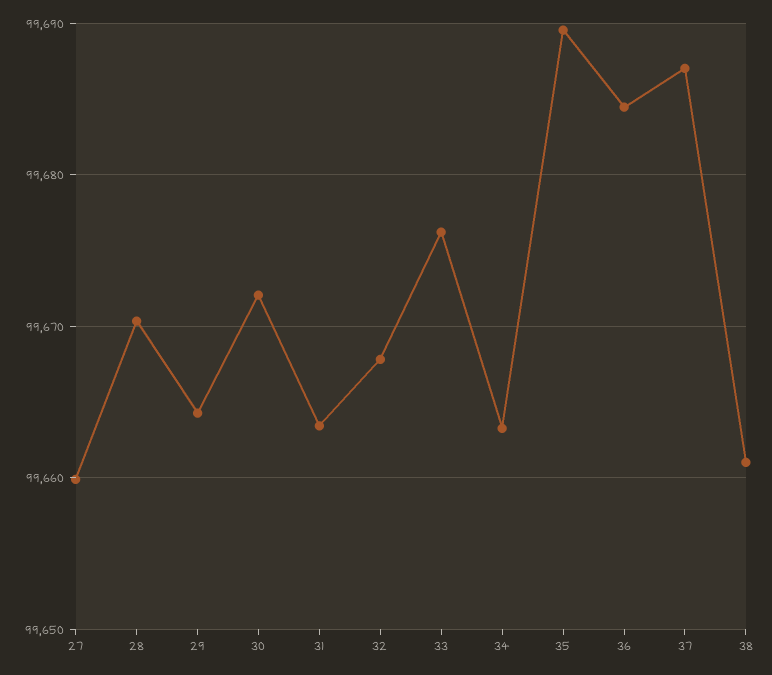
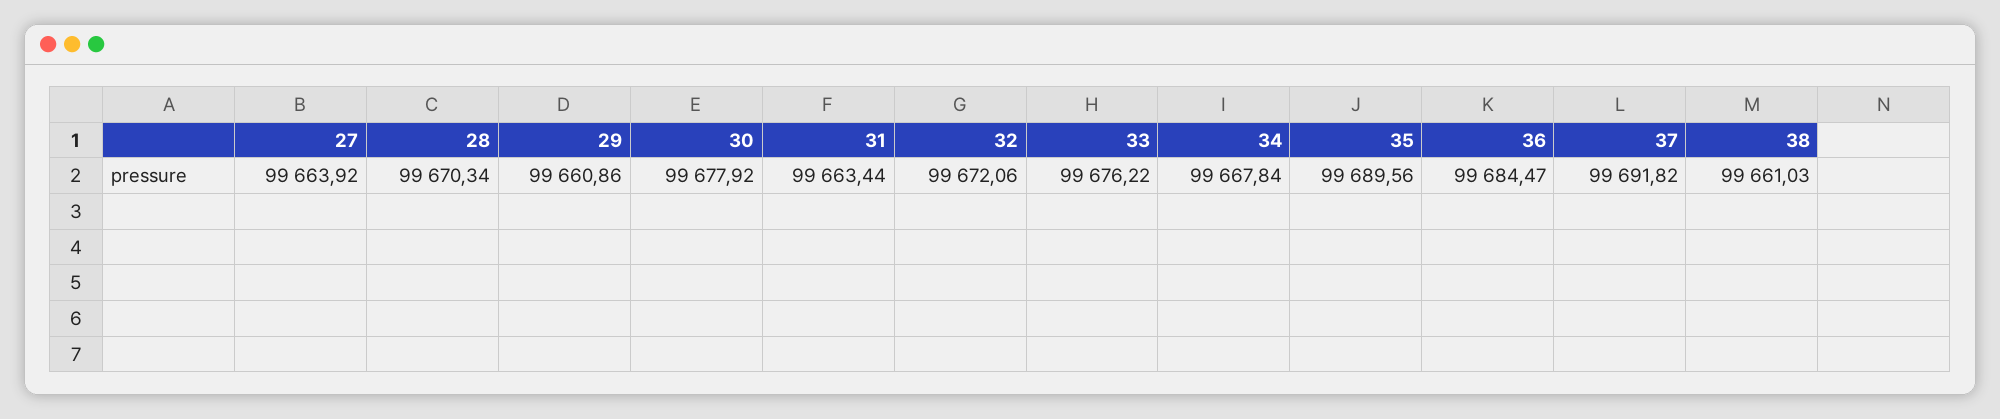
27: 99660 -> 99663.92
29: 99664 -> 99660.86
30: 99672 -> 99677.92
32: 99668 -> 99672.06
34: 99663 -> 99667.84
37: 99687 -> 99691.82

